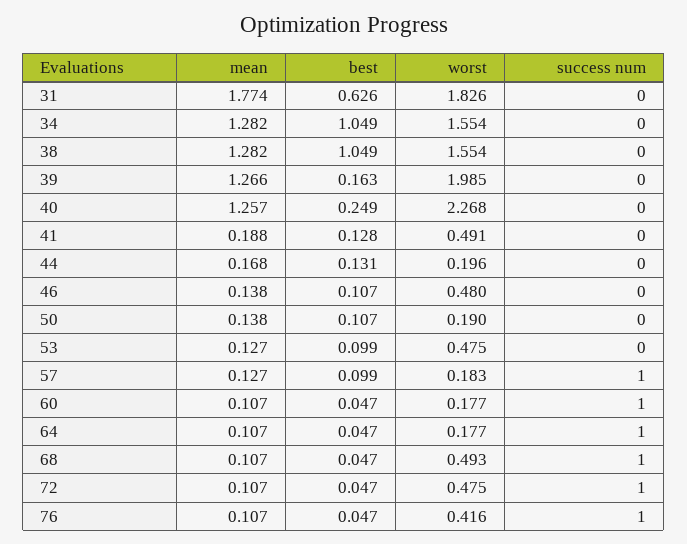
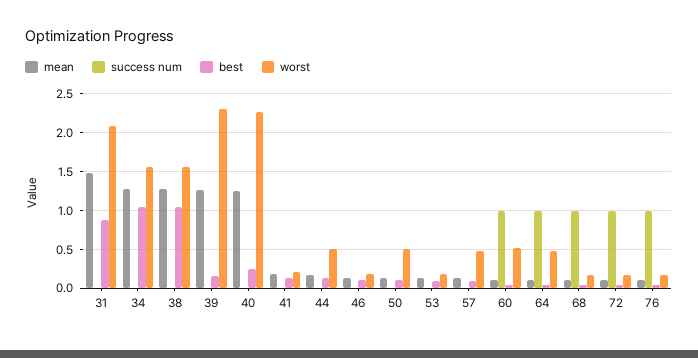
mean, 31: 1.774 -> 1.5
best, 31: 0.626 -> 0.9
worst, 31: 1.826 -> 2.1
worst, 39: 1.985 -> 2.3
worst, 41: 0.491 -> 0.2
worst, 44: 0.196 -> 0.5
worst, 46: 0.48 -> 0.2
worst, 50: 0.19 -> 0.5
worst, 53: 0.475 -> 0.2
worst, 57: 0.183 -> 0.5
success num, 57: 1 -> 0
worst, 60: 0.177 -> 0.5
worst, 64: 0.177 -> 0.5
worst, 68: 0.493 -> 0.2
worst, 72: 0.475 -> 0.2
worst, 76: 0.416 -> 0.2

